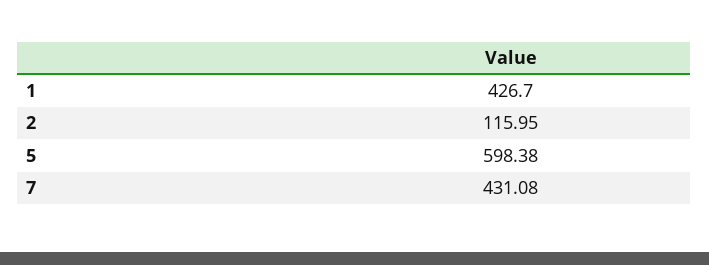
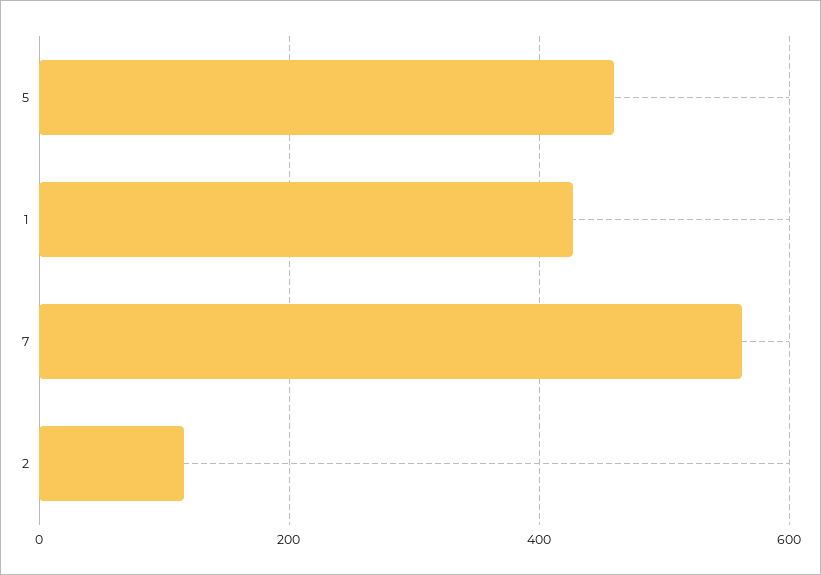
5: 598.38 -> 460
7: 431.08 -> 560

